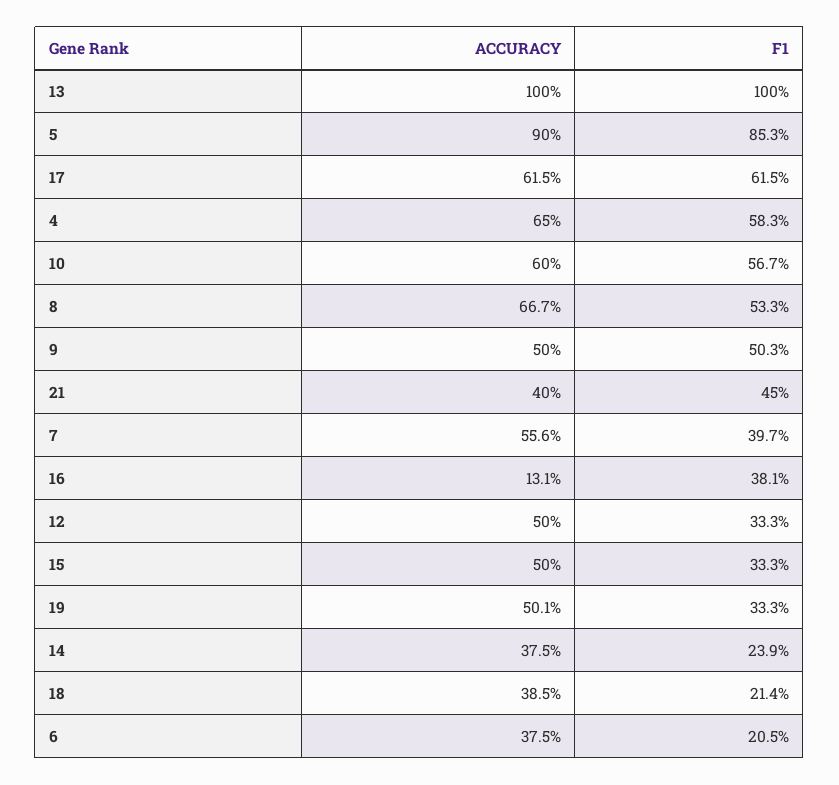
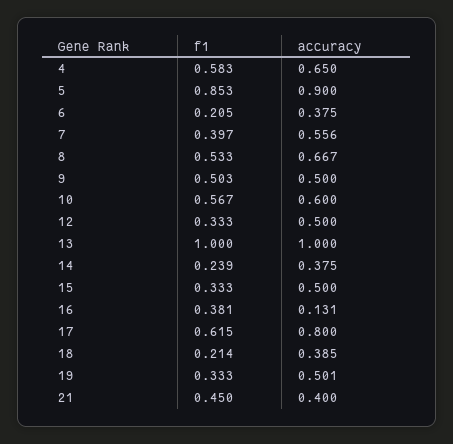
ACCURACY, 17: 0.615 -> 0.8

